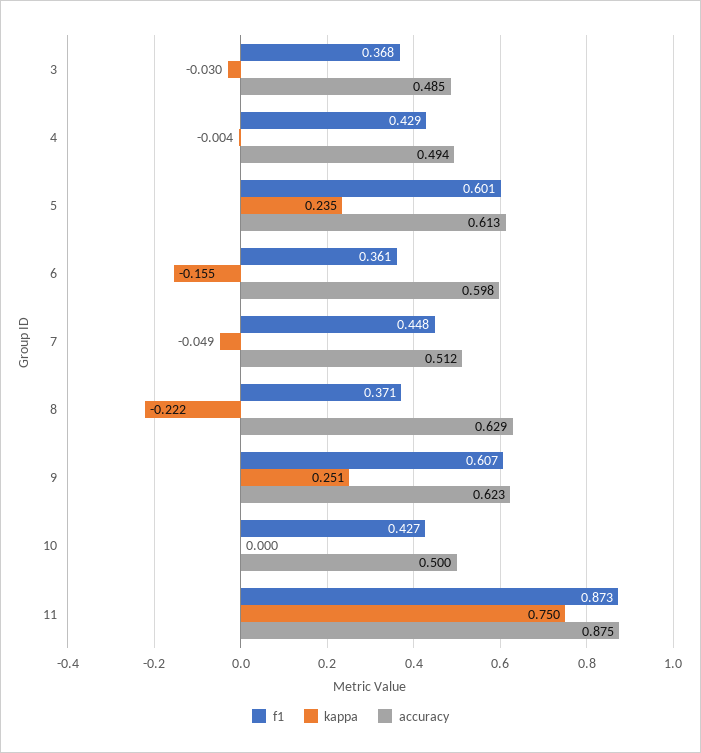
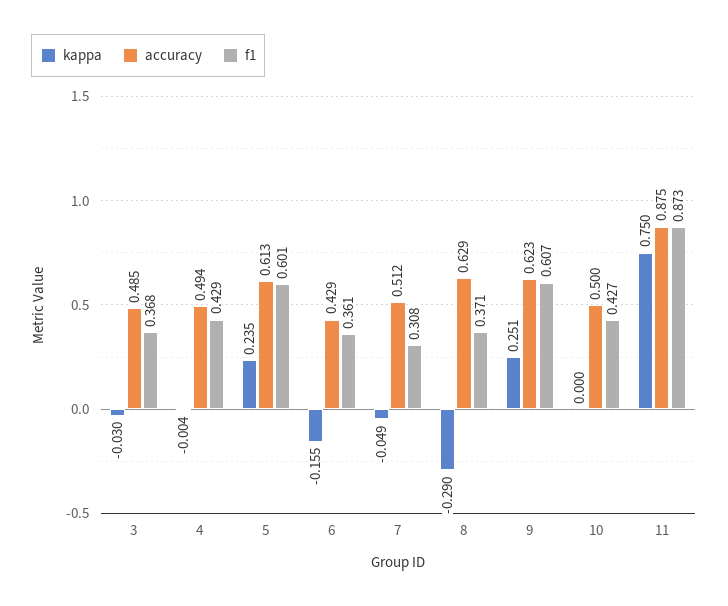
accuracy, 6: 0.598 -> 0.429
f1, 7: 0.448 -> 0.308
kappa, 8: -0.222 -> -0.29

